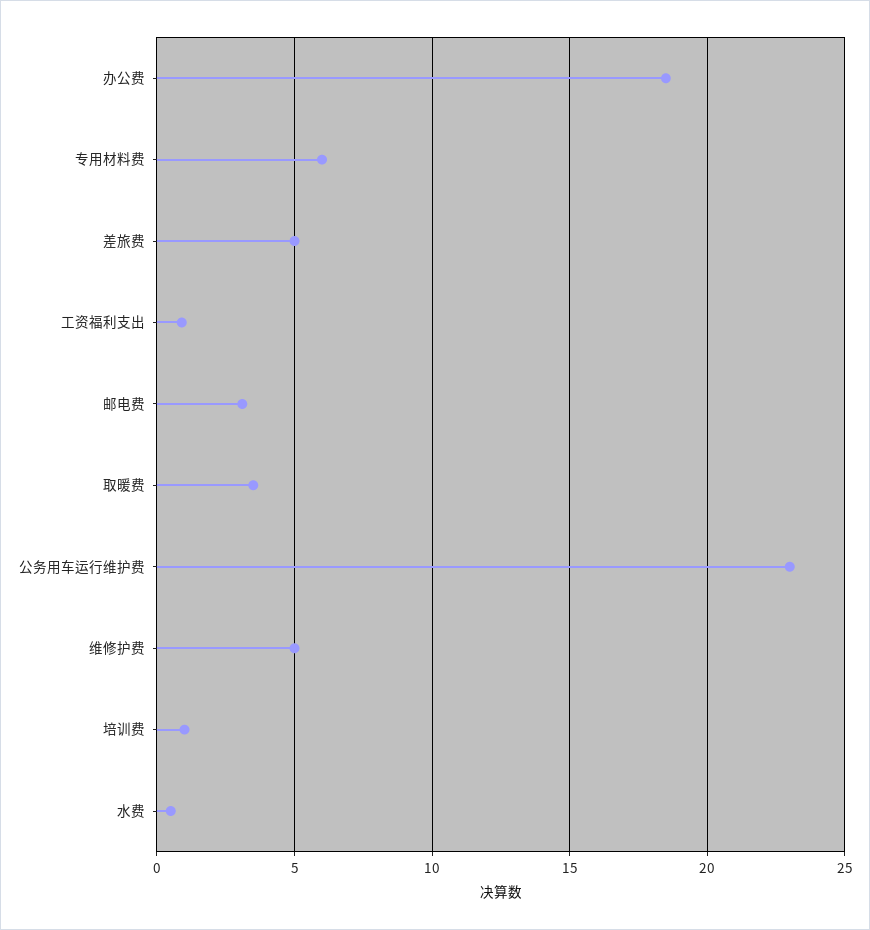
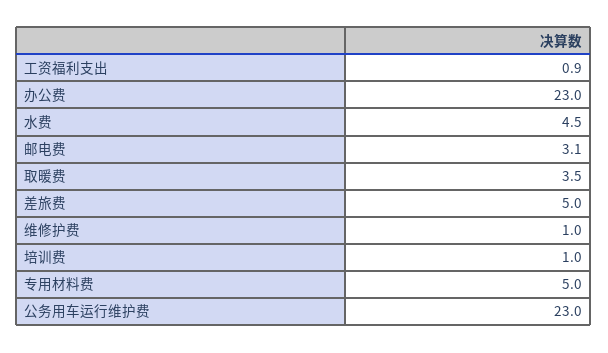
办公费: 18.5 -> 23
专用材料费: 6 -> 5
维修护费: 5 -> 1
水费: 0.5 -> 4.5

